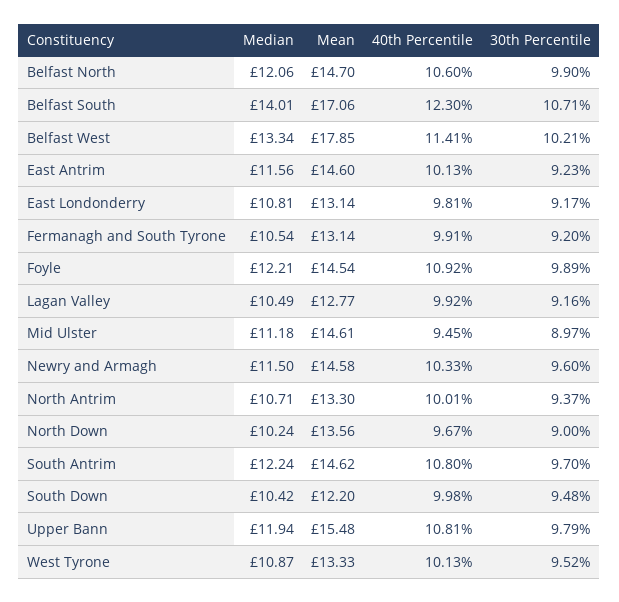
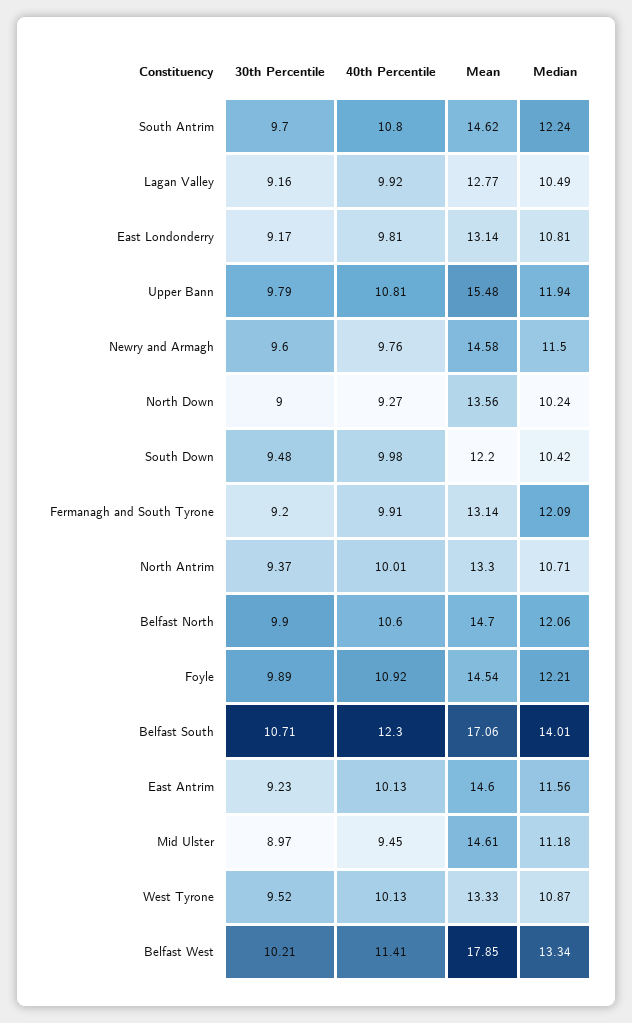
Median, Fermanagh and South Tyrone: 10.54 -> 12.09
40th Percentile, Newry and Armagh: 10.33 -> 9.76
40th Percentile, North Down: 9.67 -> 9.27

